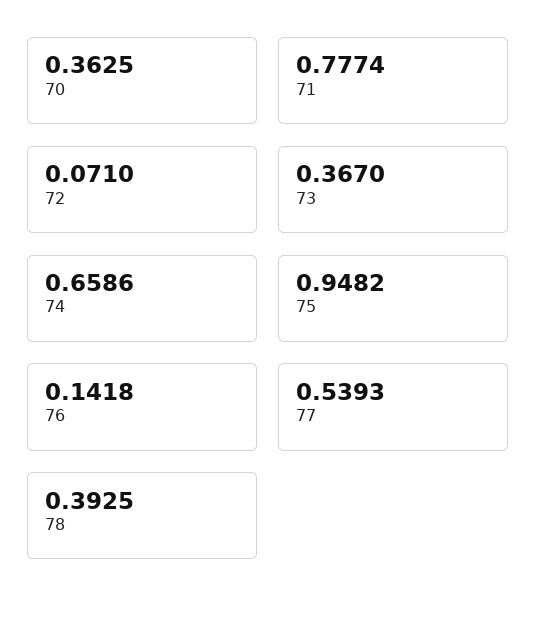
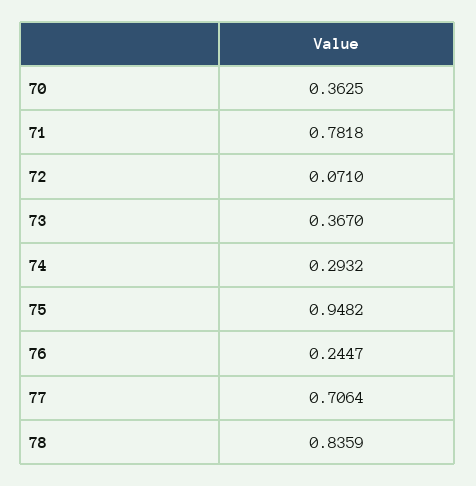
71: 0.7774 -> 0.7818
74: 0.6586 -> 0.2932
76: 0.1418 -> 0.2447
77: 0.5393 -> 0.7064
78: 0.3925 -> 0.8359

